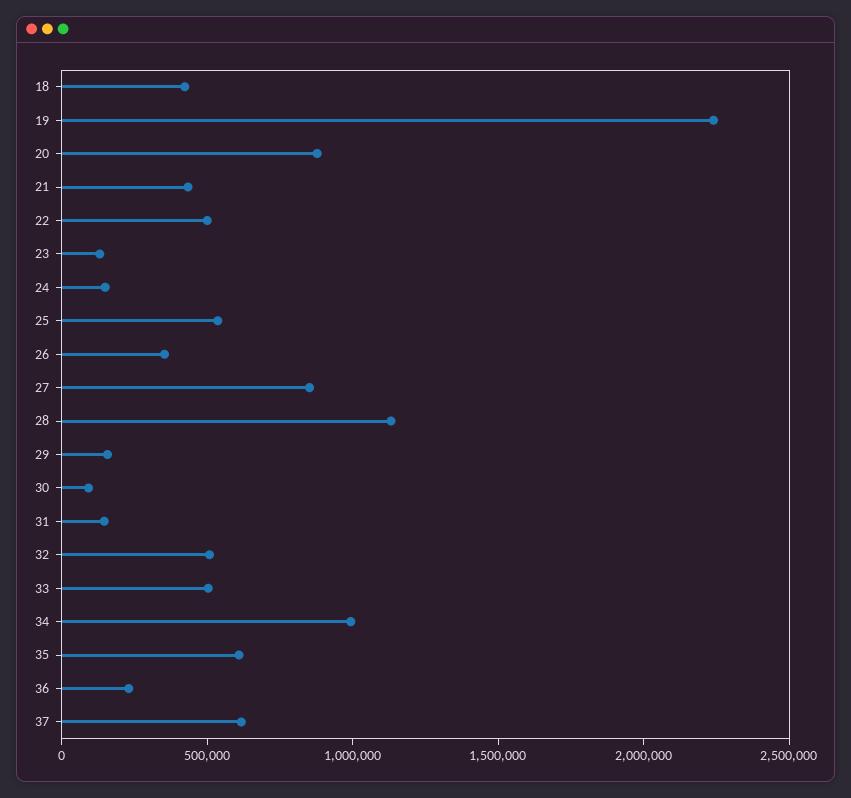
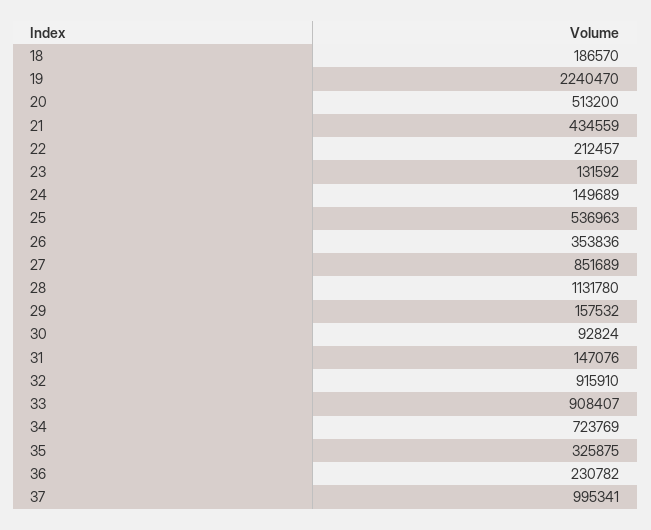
18: 400000 -> 186570
20: 900000 -> 513200
22: 500000 -> 212457
32: 500000 -> 915910
33: 500000 -> 908407
34: 1000000 -> 723769
35: 600000 -> 325875
37: 600000 -> 995341

